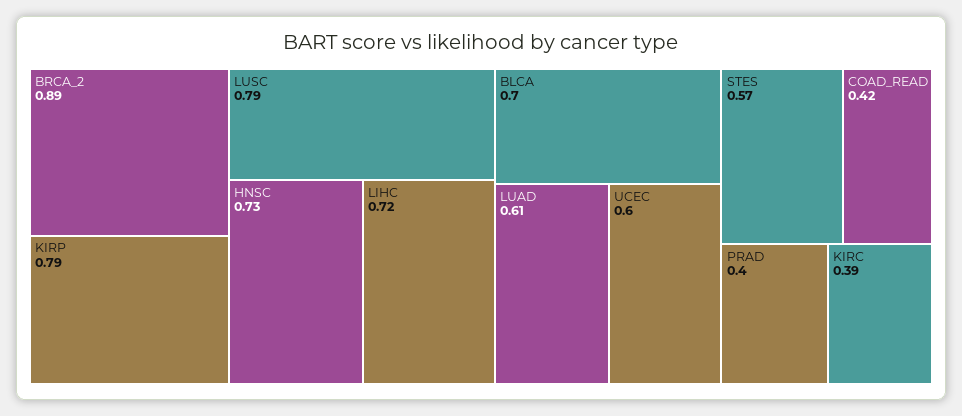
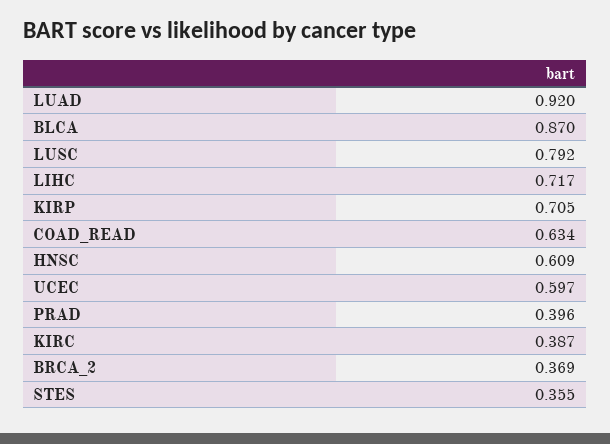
BRCA_2: 0.89 -> 0.369
KIRP: 0.79 -> 0.705
HNSC: 0.73 -> 0.609
BLCA: 0.7 -> 0.87
LUAD: 0.61 -> 0.92
STES: 0.57 -> 0.355
COAD_READ: 0.42 -> 0.634

